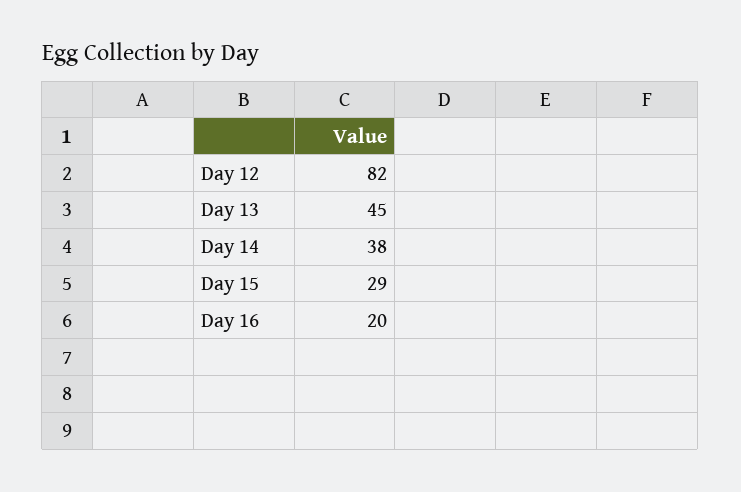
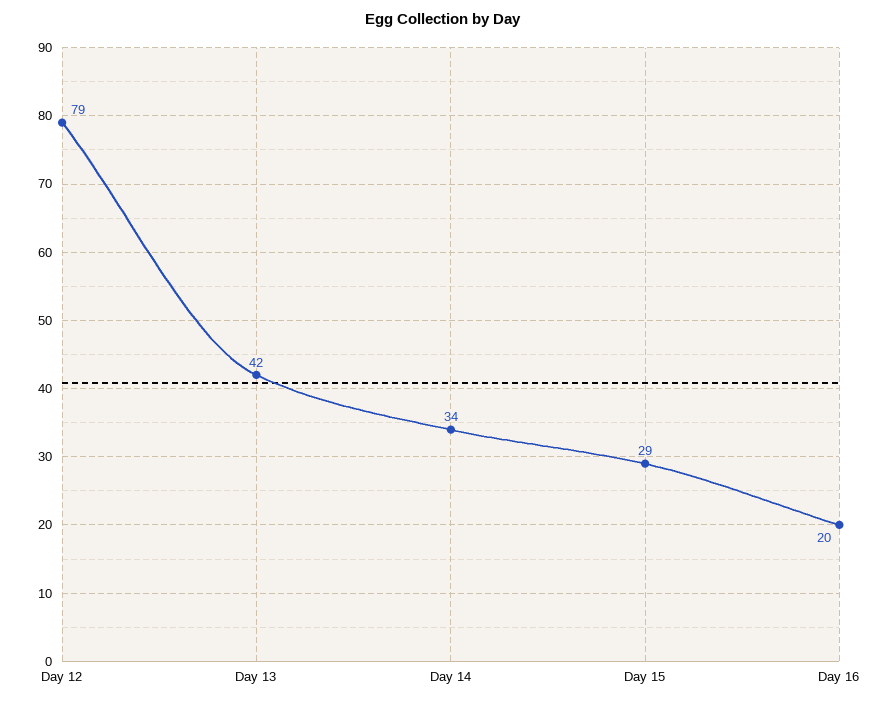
Day 12: 82 -> 79
Day 13: 45 -> 42
Day 14: 38 -> 34

